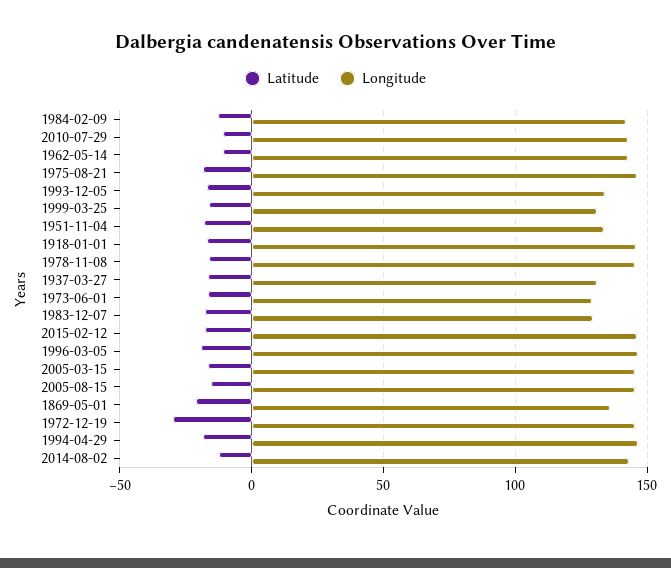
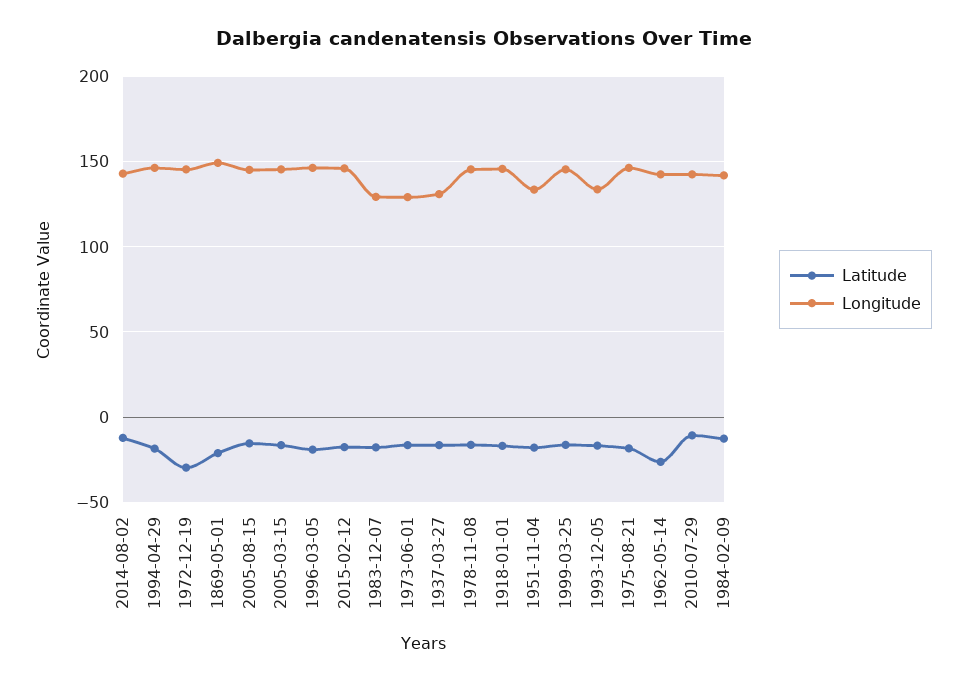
Latitude, 1962-05-14: -10 -> -25
Longitude, 1999-03-25: 130 -> 145
Longitude, 1869-05-01: 135 -> 150

